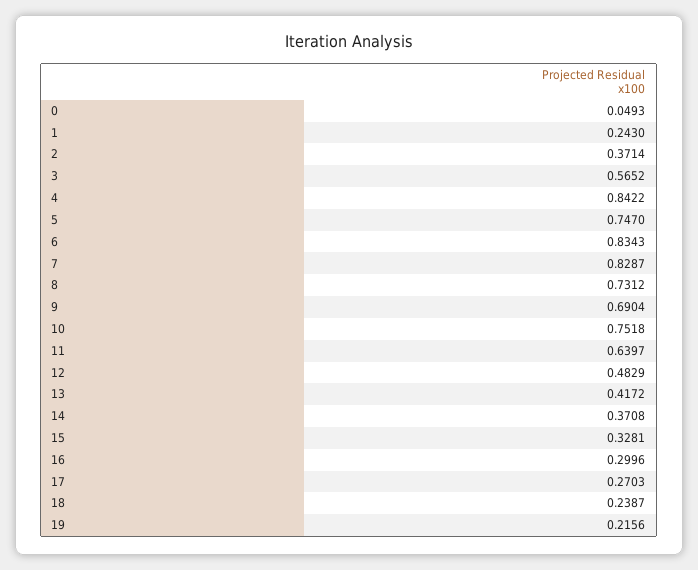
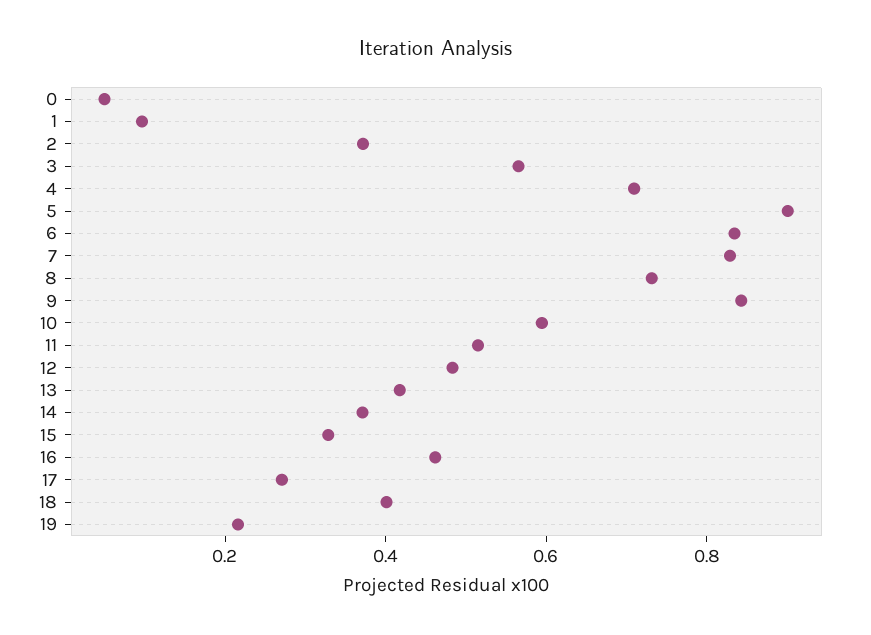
1: 0.243 -> 0.1
4: 0.8422 -> 0.7
5: 0.747 -> 0.9
9: 0.6904 -> 0.85
10: 0.7518 -> 0.6
11: 0.6397 -> 0.5
16: 0.2996 -> 0.45
18: 0.2387 -> 0.4

